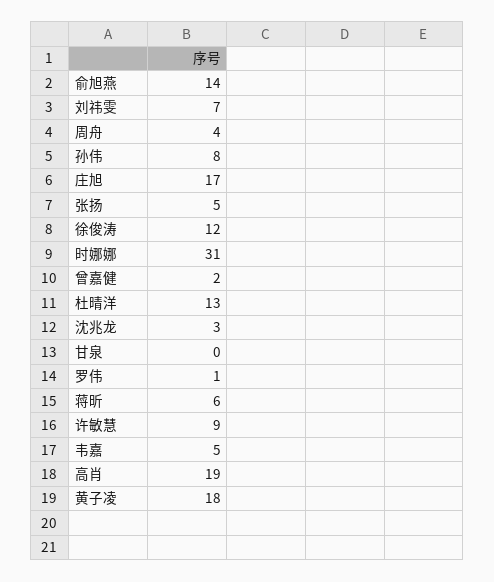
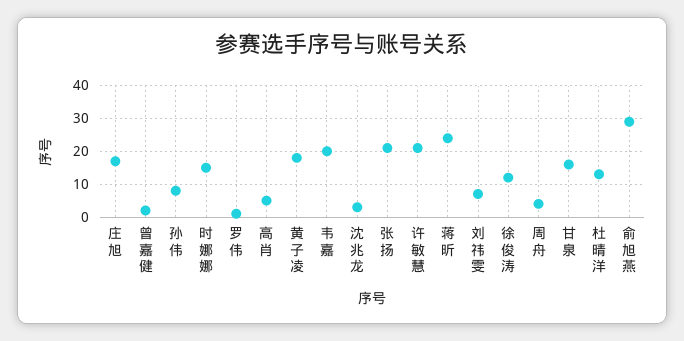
俞旭燕: 14 -> 30
张扬: 5 -> 20
时娜娜: 31 -> 15
甘泉: 0 -> 15
蒋昕: 6 -> 25
许敏慧: 9 -> 20
韦嘉: 5 -> 20
高肖: 19 -> 5

